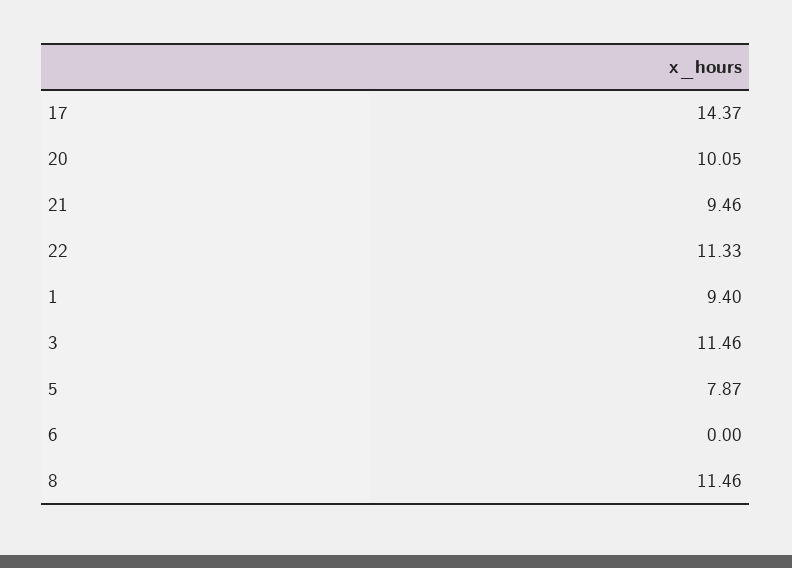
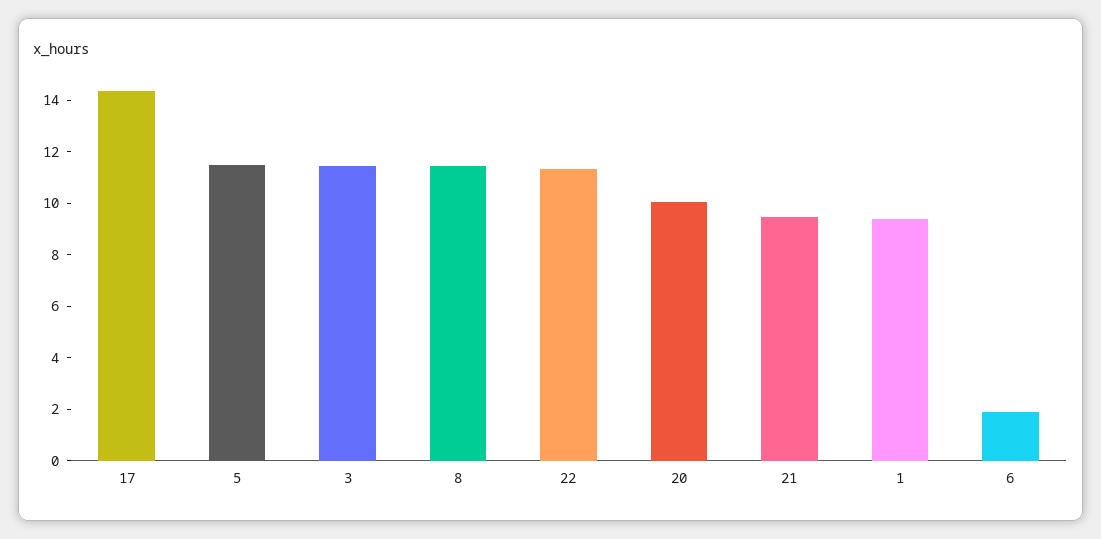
5: 7.87 -> 11.5
6: 0 -> 2

